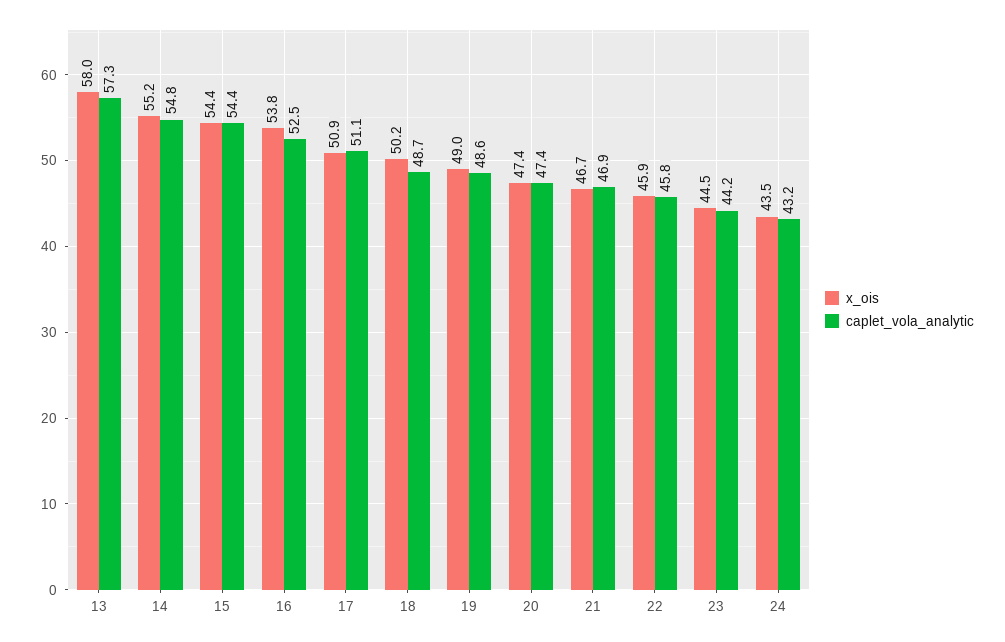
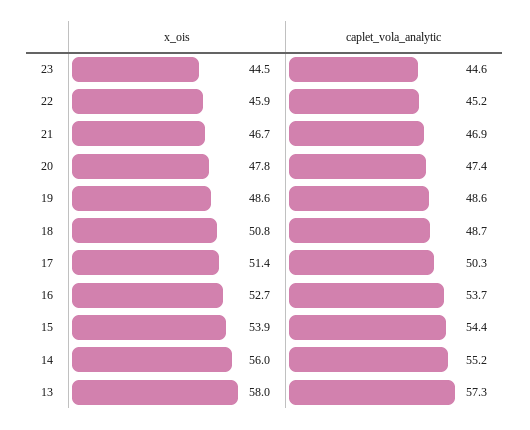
x_ois, 14: 55.2 -> 56
caplet_vola_analytic, 14: 54.8 -> 55.2
x_ois, 15: 54.4 -> 53.9
x_ois, 16: 53.8 -> 52.7
caplet_vola_analytic, 16: 52.5 -> 53.7
x_ois, 17: 50.9 -> 51.4
caplet_vola_analytic, 17: 51.1 -> 50.3
x_ois, 18: 50.2 -> 50.8
x_ois, 19: 49 -> 48.6
x_ois, 20: 47.4 -> 47.8
caplet_vola_analytic, 22: 45.8 -> 45.2
caplet_vola_analytic, 23: 44.2 -> 44.6
x_ois, 24: 43.5 -> none
caplet_vola_analytic, 24: 43.2 -> none

